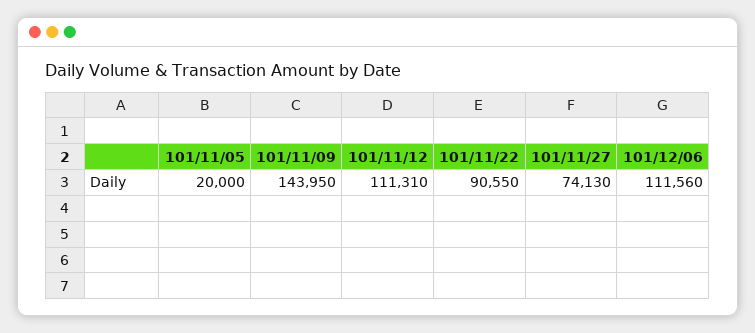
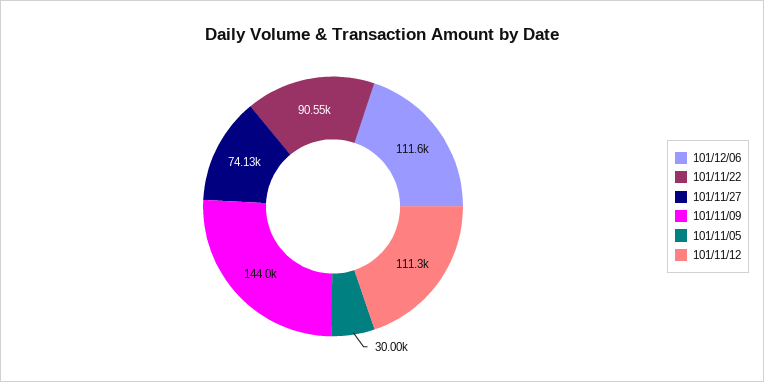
101/11/05: 20000 -> 30000

